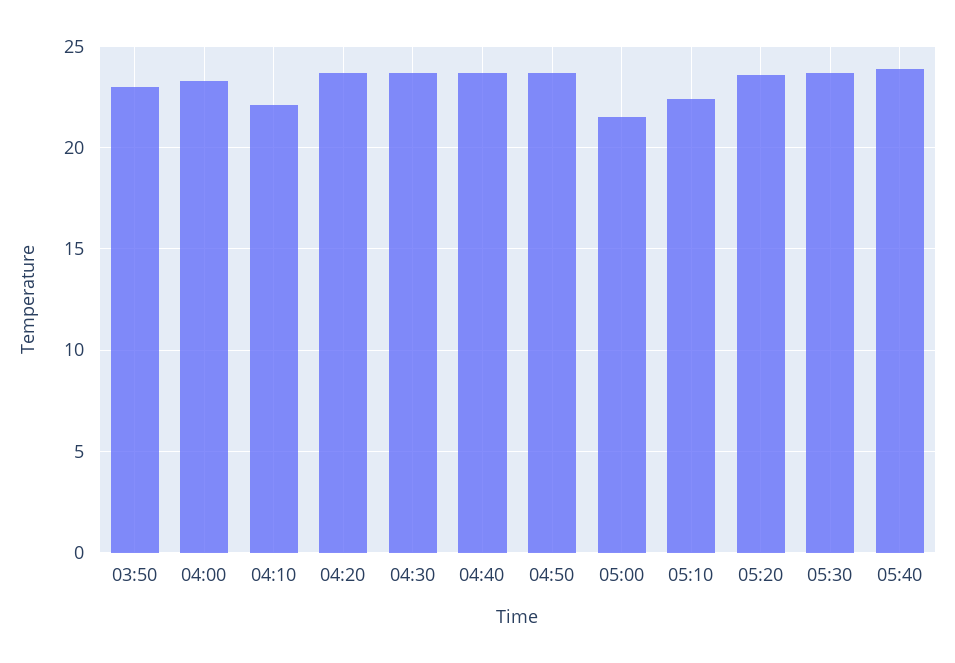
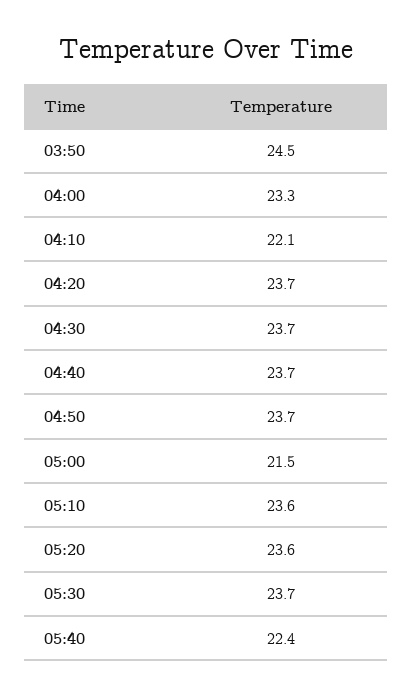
03:50: 23 -> 24.5
05:10: 22.5 -> 23.6
05:40: 24 -> 22.4

